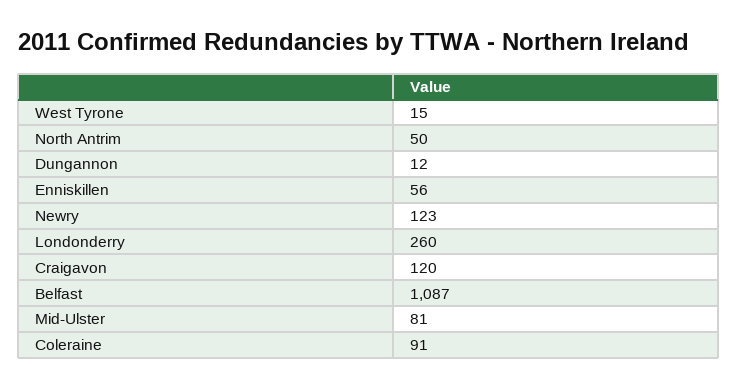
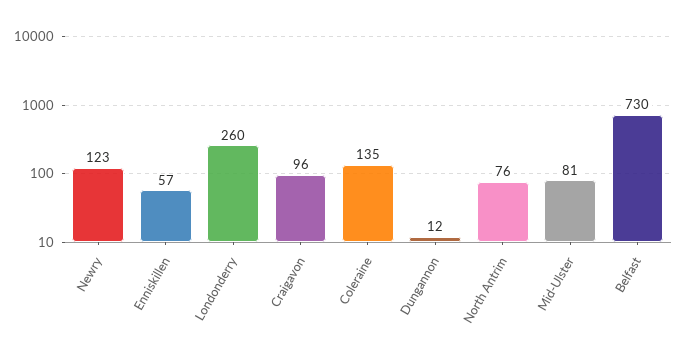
West Tyrone: 15 -> none
North Antrim: 50 -> 76
Enniskillen: 56 -> 57
Craigavon: 120 -> 96
Belfast: 1087 -> 730
Coleraine: 91 -> 135

